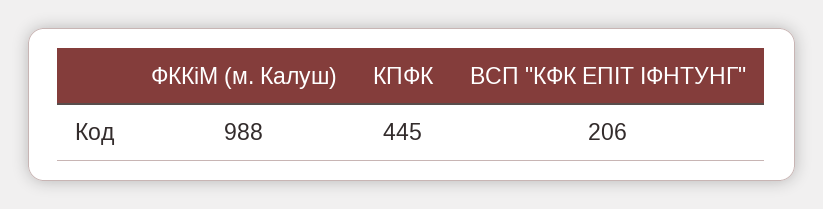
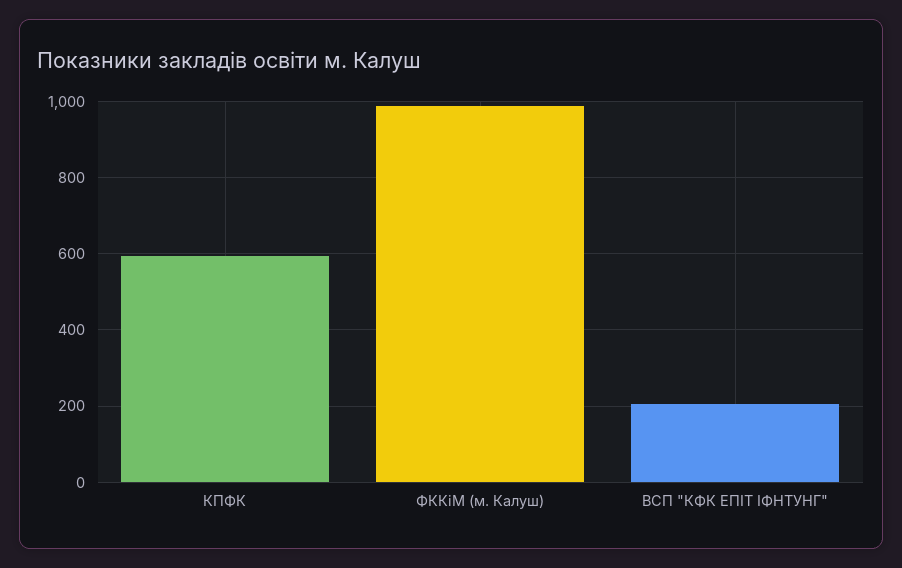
КПФК: 445 -> 600

